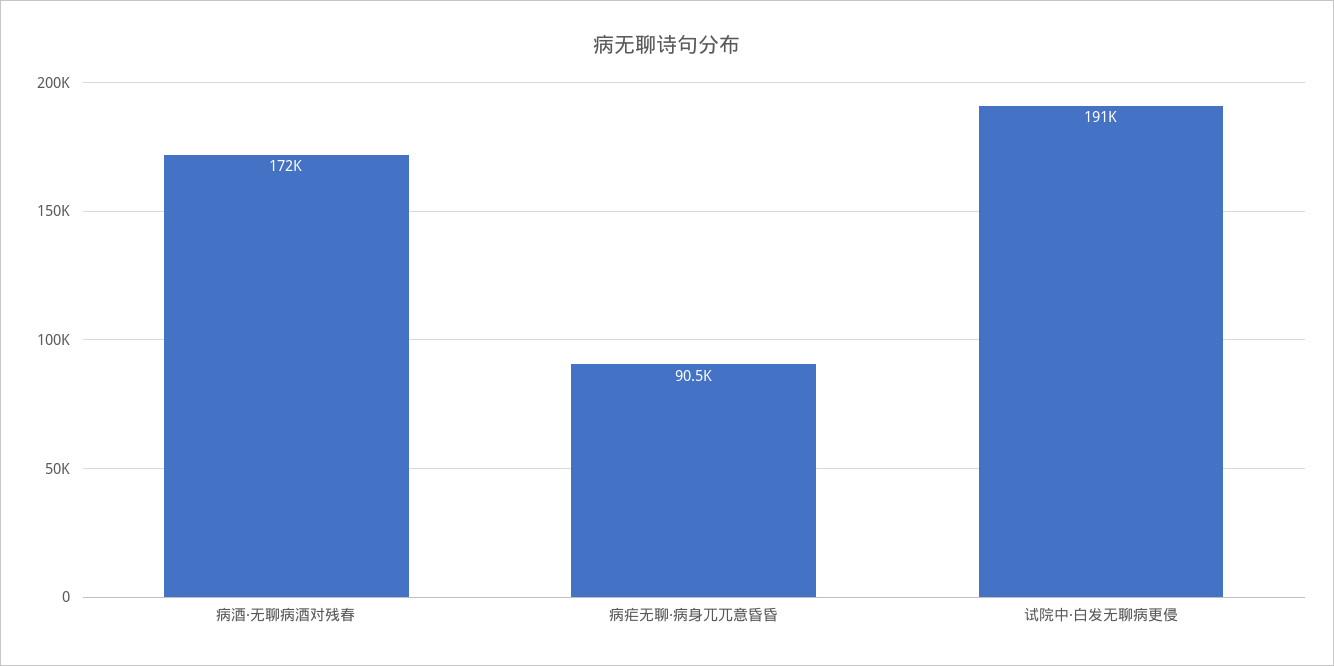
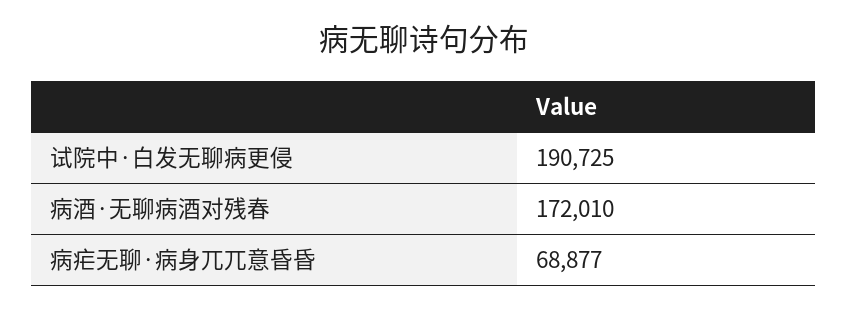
病疟无聊·病身兀兀意昏昏: 90500 -> 68877

